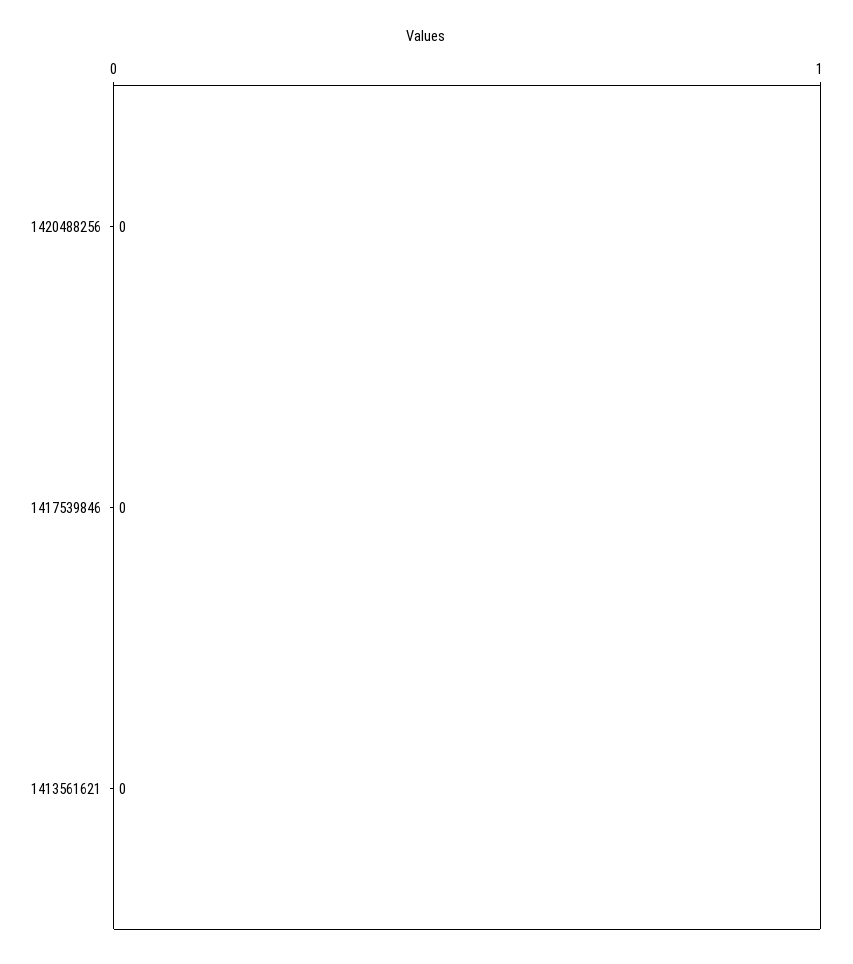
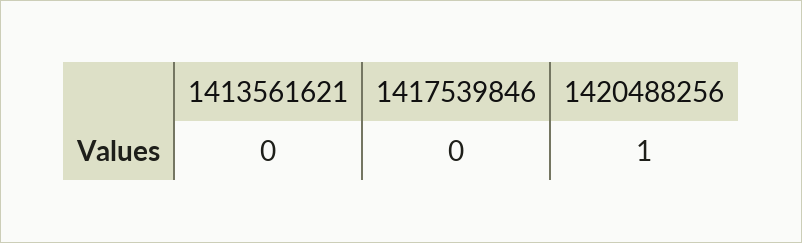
1420488256: 0 -> 1

